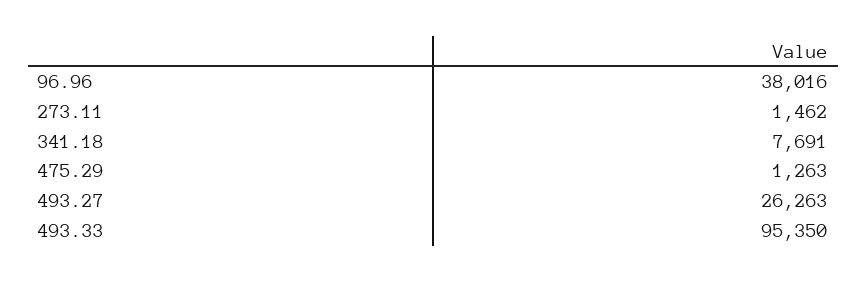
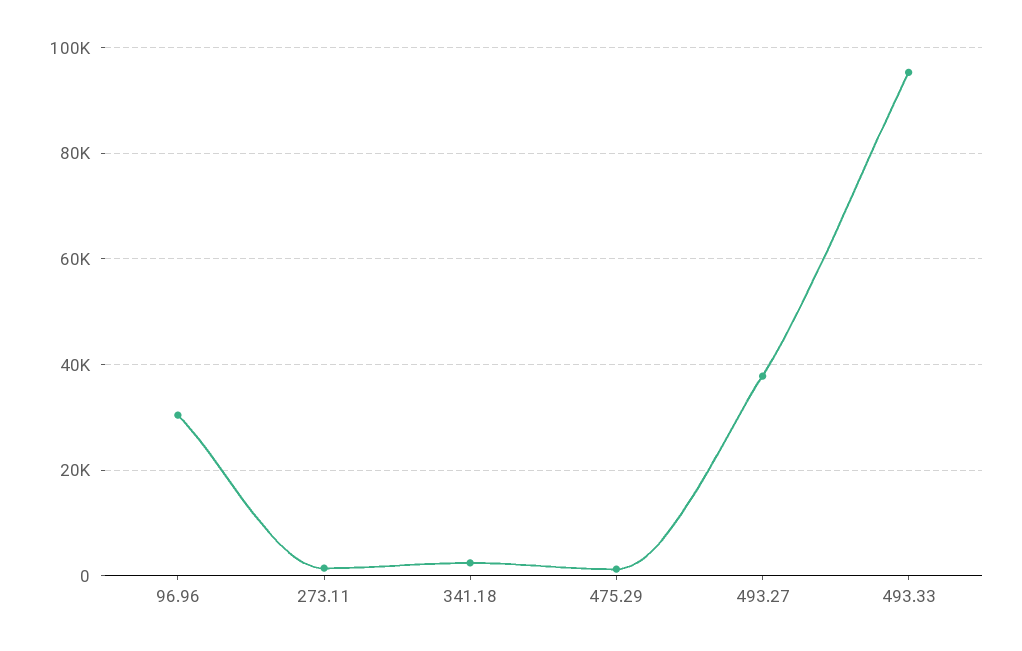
96.96: 38016 -> 30000
341.18: 7691 -> 2000
493.27: 26263 -> 38000

